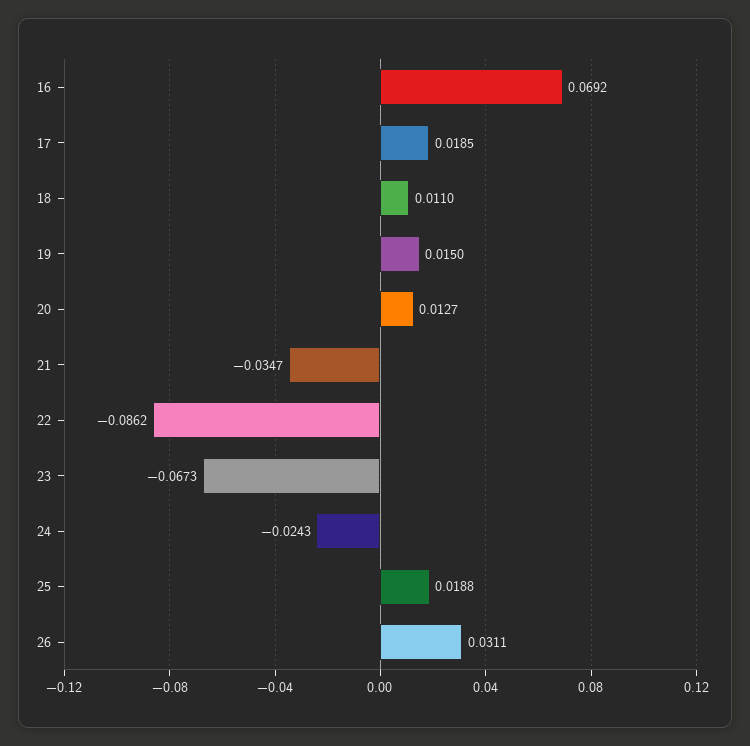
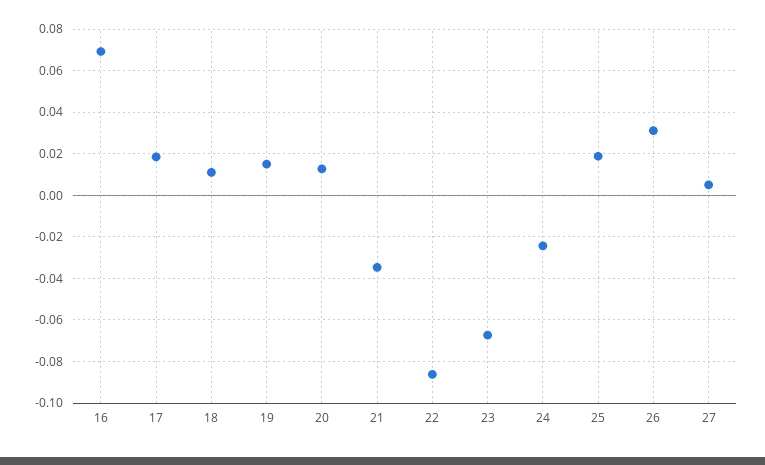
27: none -> 0.005

